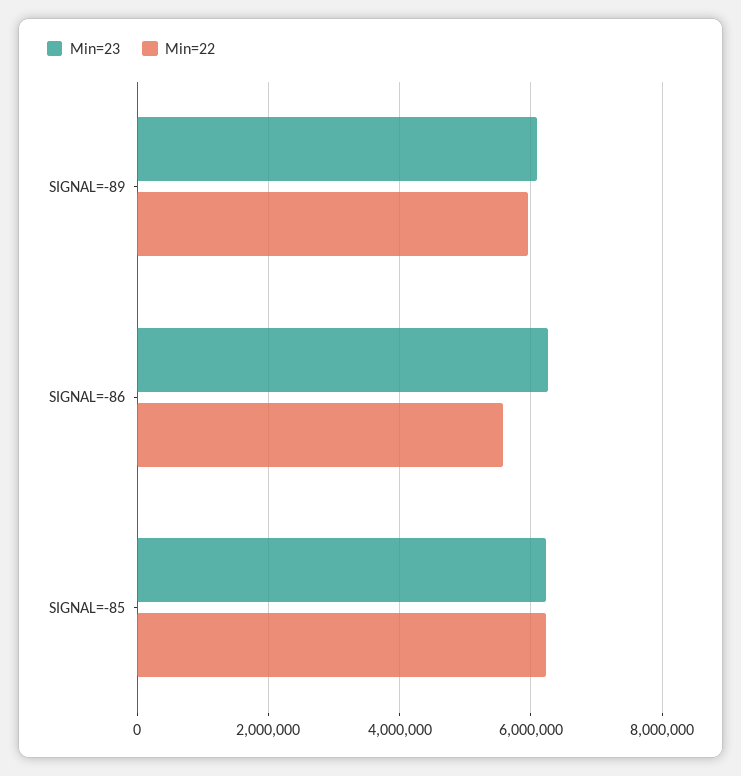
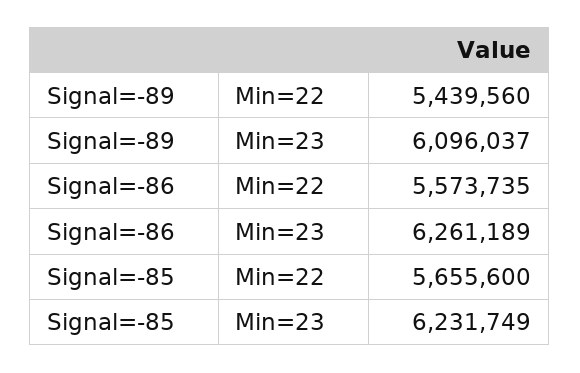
Min=22, SIGNAL=-89: 6000000 -> 5439560
Min=22, SIGNAL=-85: 6200000 -> 5655600

